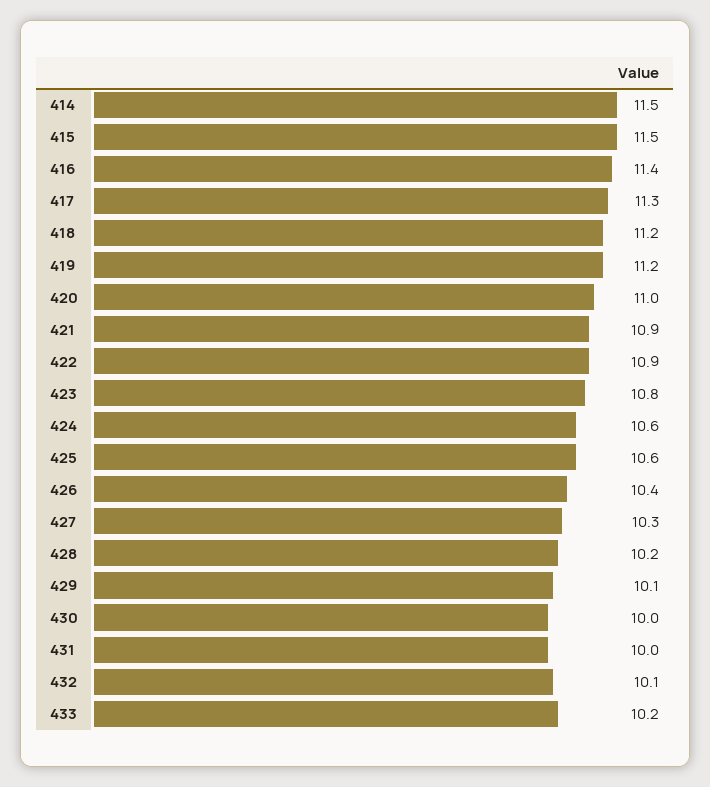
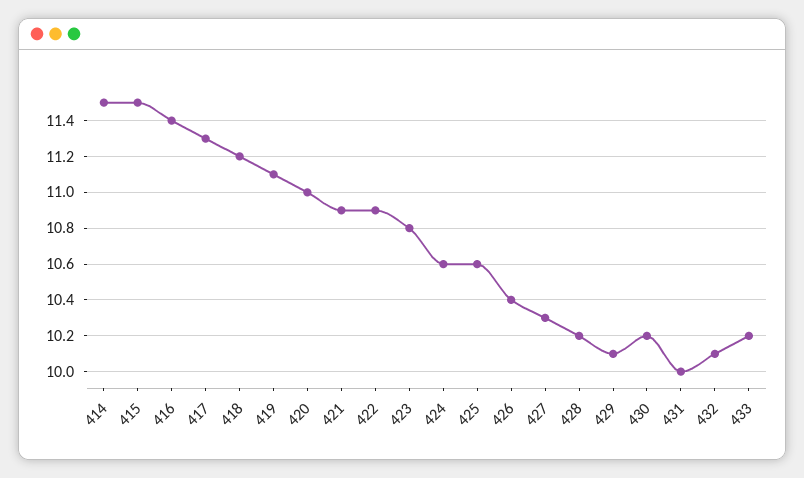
419: 11.2 -> 11.1
430: 10 -> 10.2

